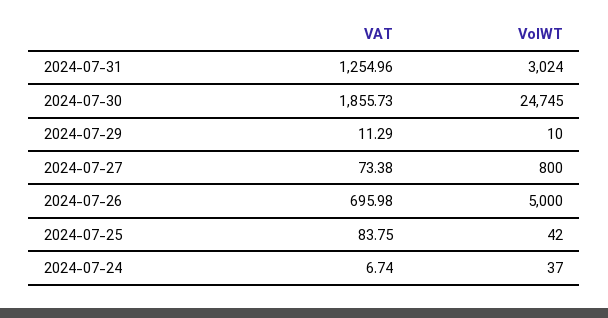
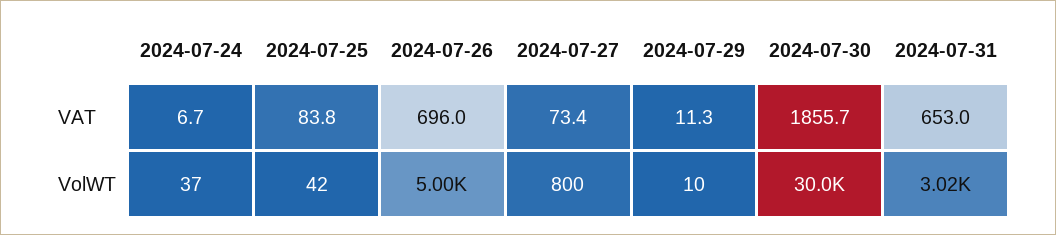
VAT, 2024-07-31: 1254.96 -> 653
VolWT, 2024-07-30: 24745 -> 30000

